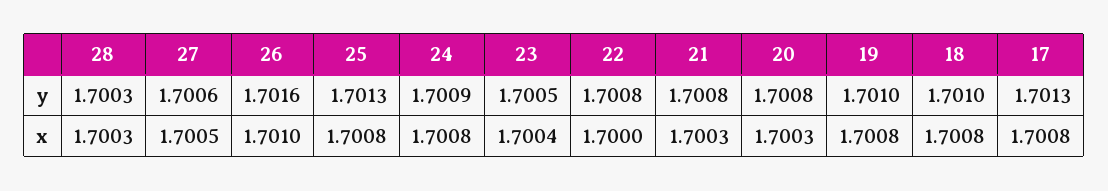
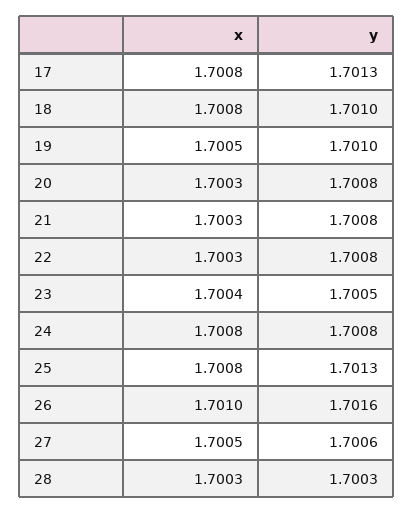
24, y: 1.7009 -> 1.7008
22, x: 1.7 -> 1.7003
19, x: 1.7008 -> 1.7005

